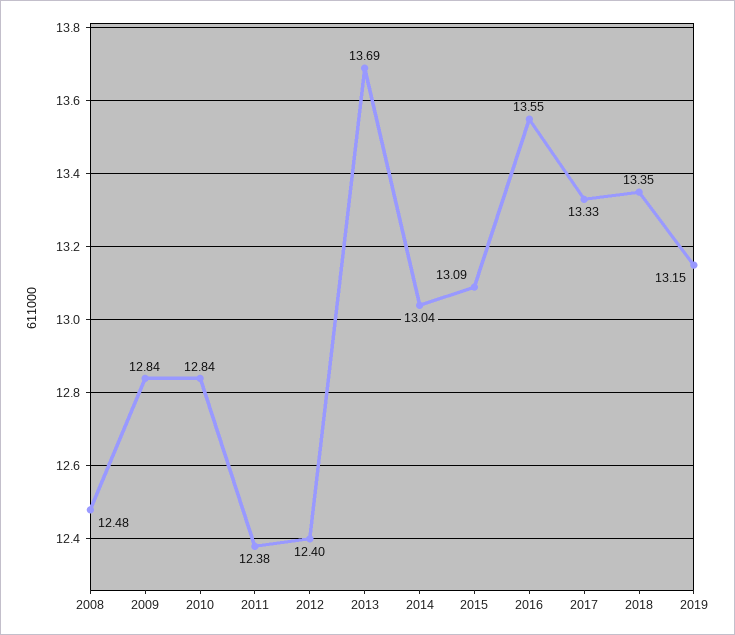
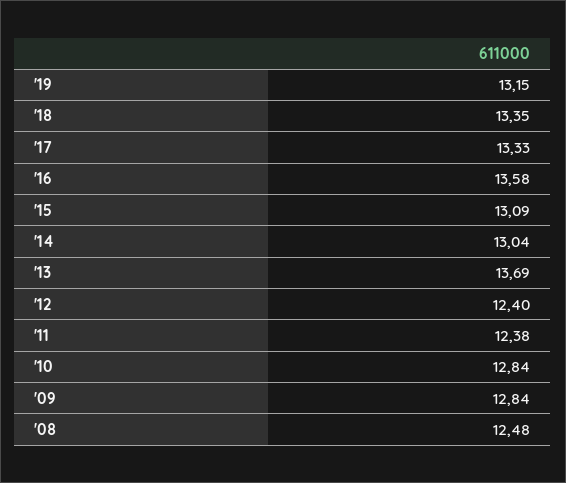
2016: 13.55 -> 13.58

